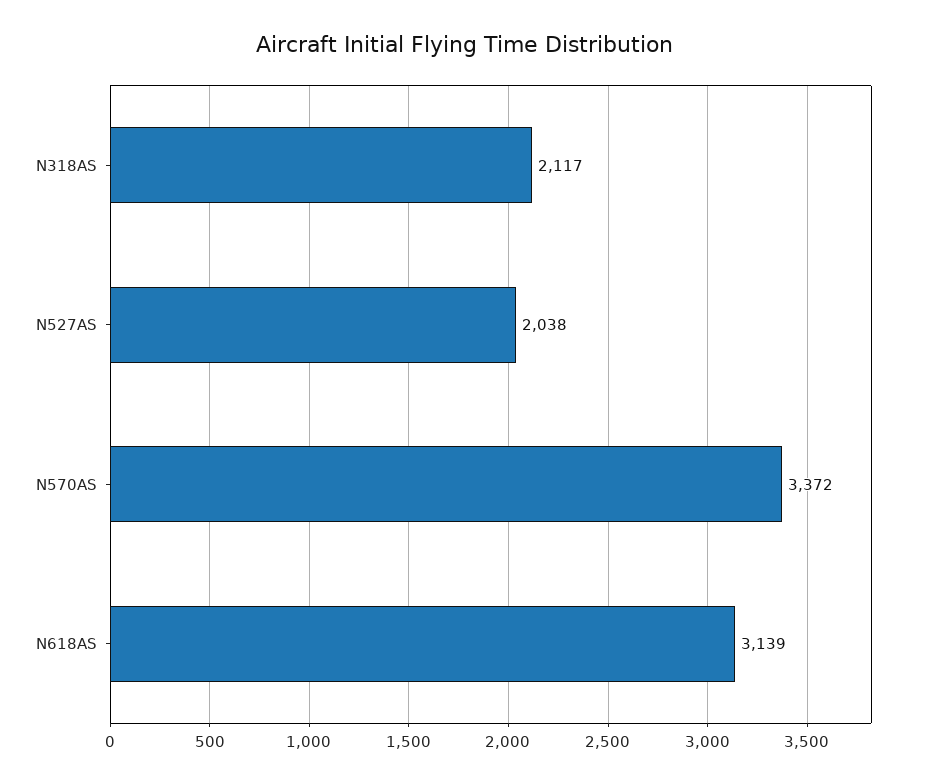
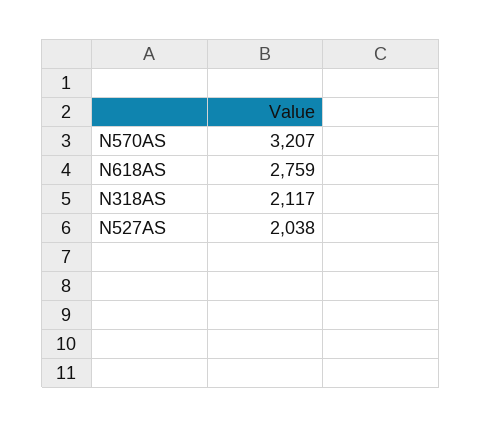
N570AS: 3372 -> 3207
N618AS: 3139 -> 2759

